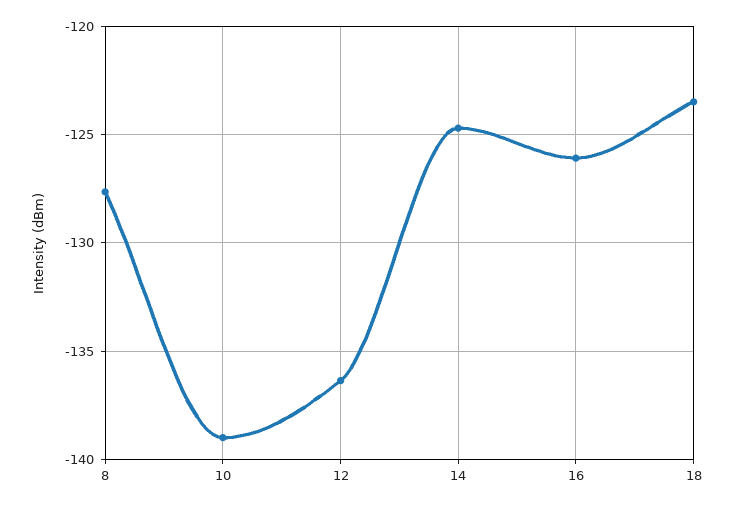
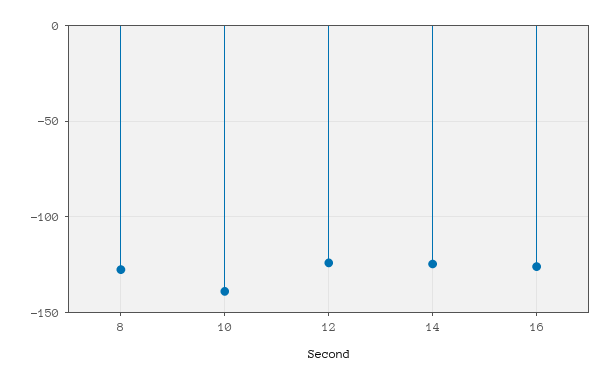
12: -136.5 -> -125
18: -123.5 -> none

